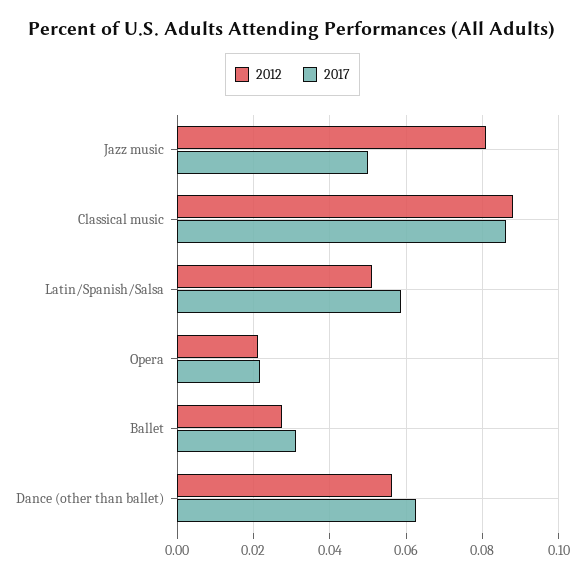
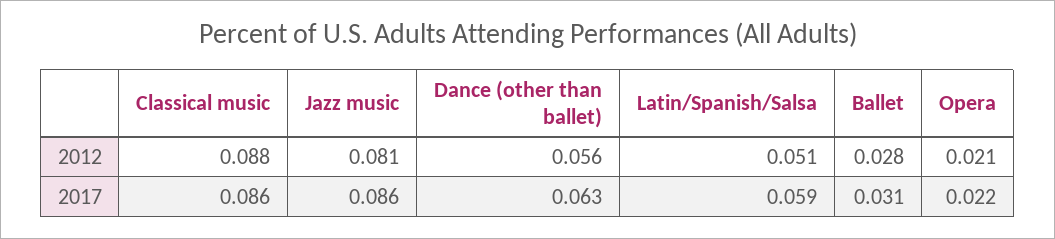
2017, Jazz music: 0.05 -> 0.086

